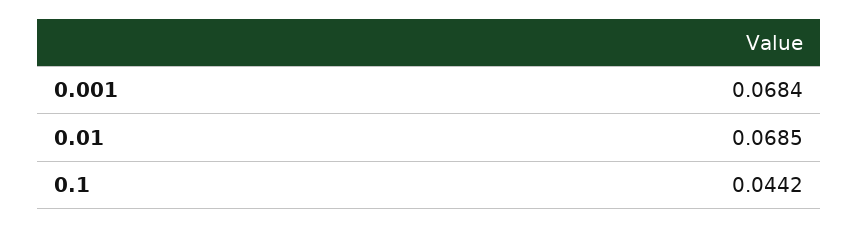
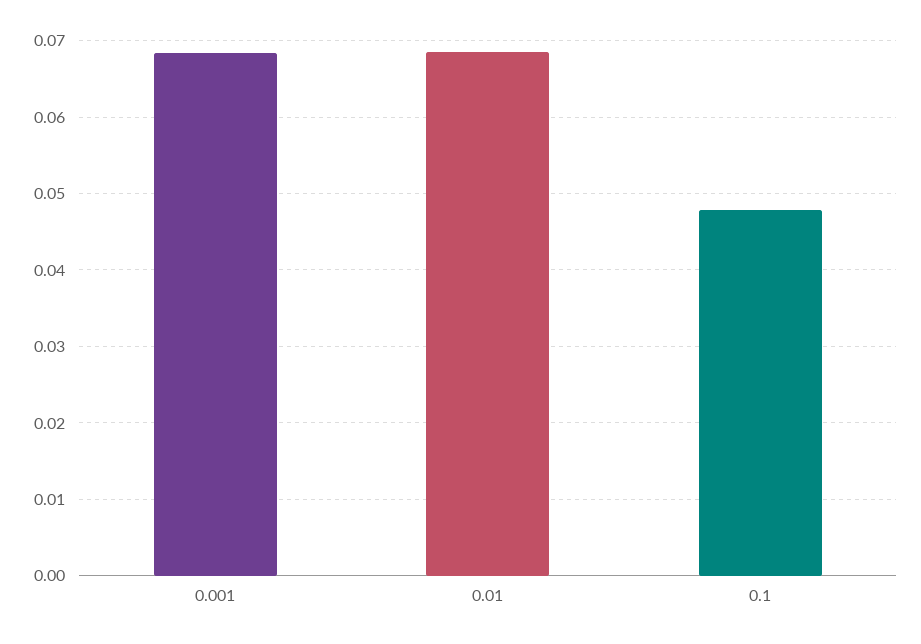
0.1: 0.0442 -> 0.048

